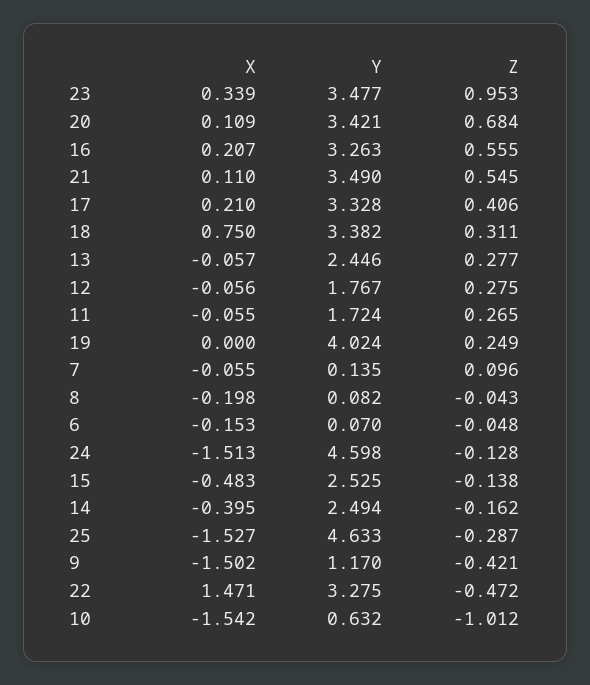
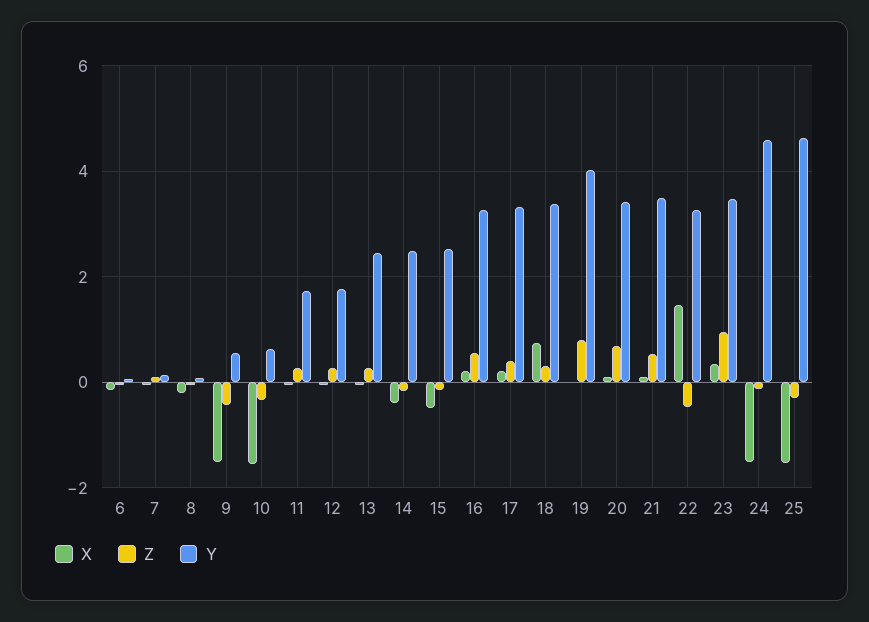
Z, 19: 0.249 -> 0.8
Y, 9: 1.17 -> 0.6
Z, 10: -1.012 -> -0.4

